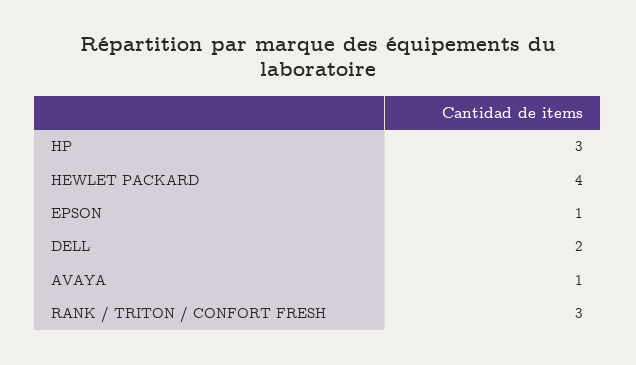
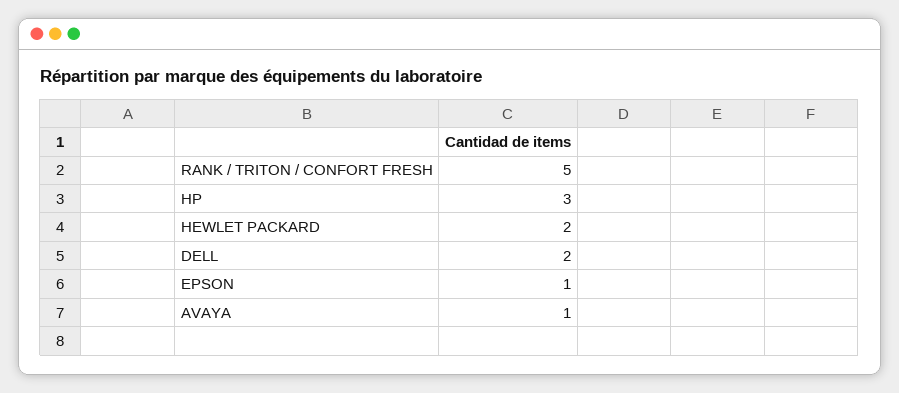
HEWLET PACKARD: 4 -> 2
RANK / TRITON / CONFORT FRESH: 3 -> 5

